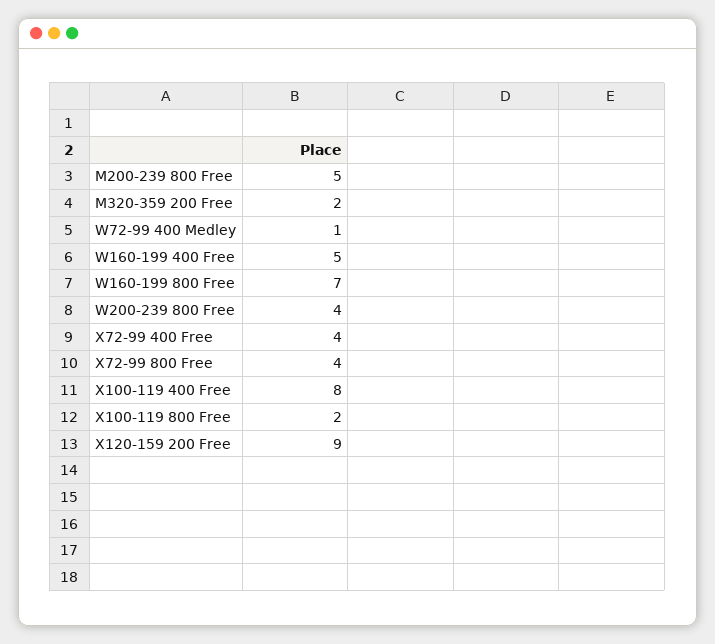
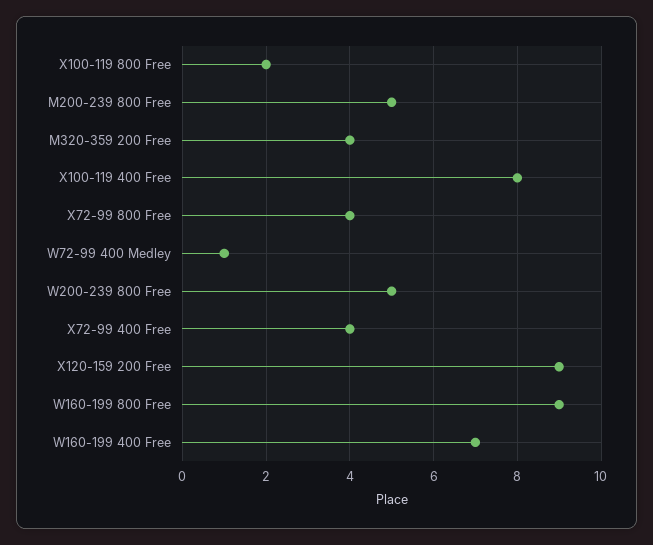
M320-359 200 Free: 2 -> 4
W160-199 400 Free: 5 -> 7
W160-199 800 Free: 7 -> 9
W200-239 800 Free: 4 -> 5

